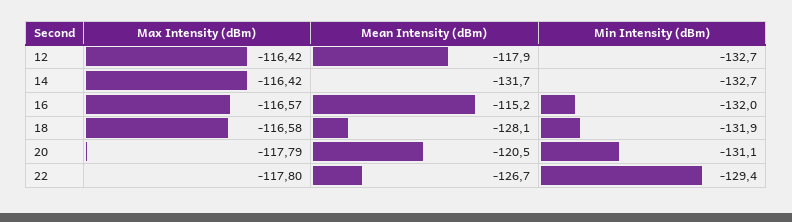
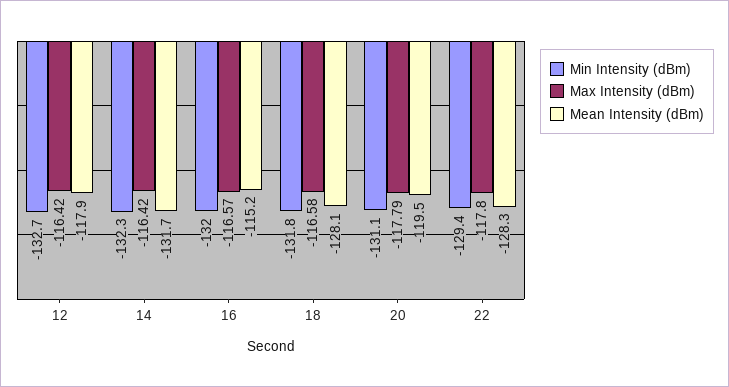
Min Intensity (dBm), 14: -132.7 -> -132.3
Min Intensity (dBm), 18: -131.9 -> -131.8
Mean Intensity (dBm), 20: -120.5 -> -119.5
Mean Intensity (dBm), 22: -126.7 -> -128.3

